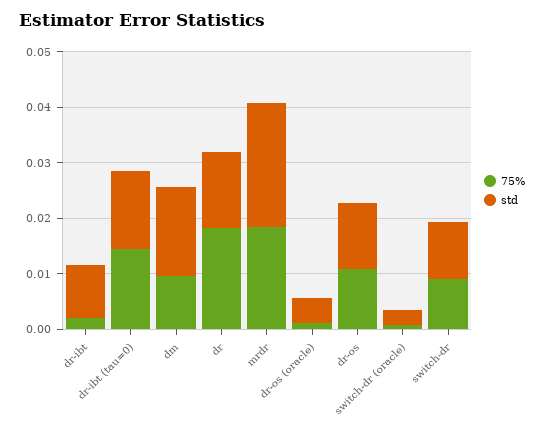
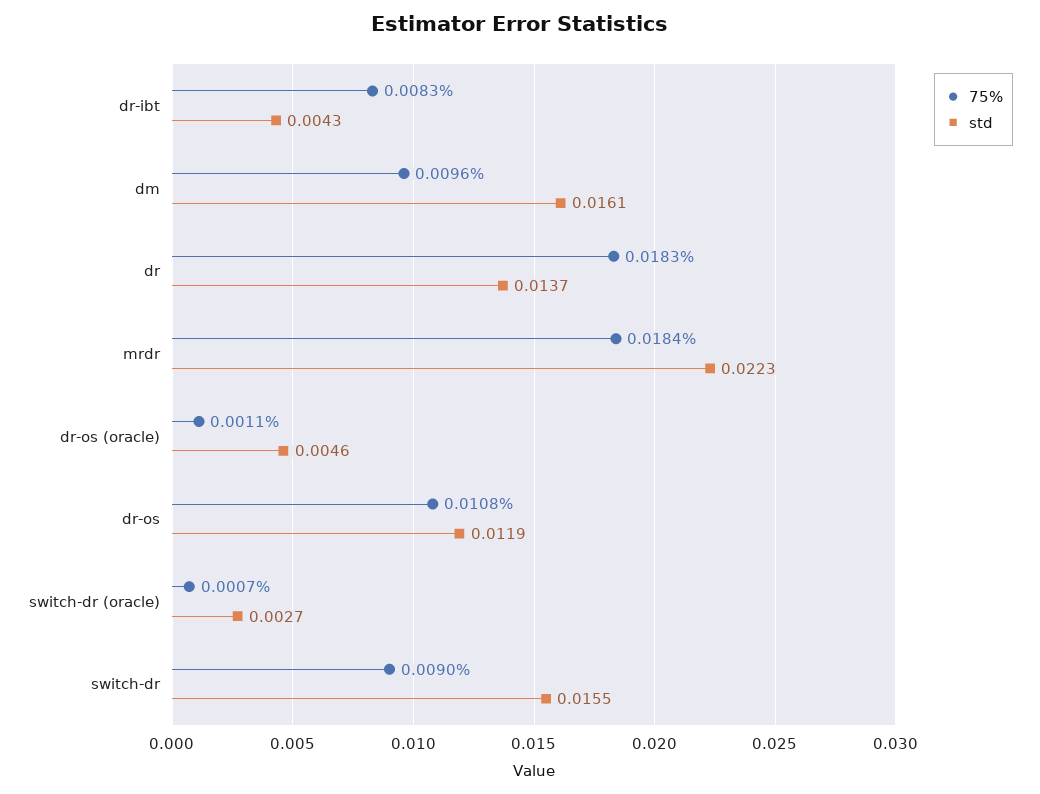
75%, dr-ibt: 0.002 -> 0.0083
std, dr-ibt: 0.01 -> 0.0043
75%, dr-ibt (tau=0): 0.014 -> none
std, dr-ibt (tau=0): 0.014 -> none
std, switch-dr: 0.01 -> 0.0155

